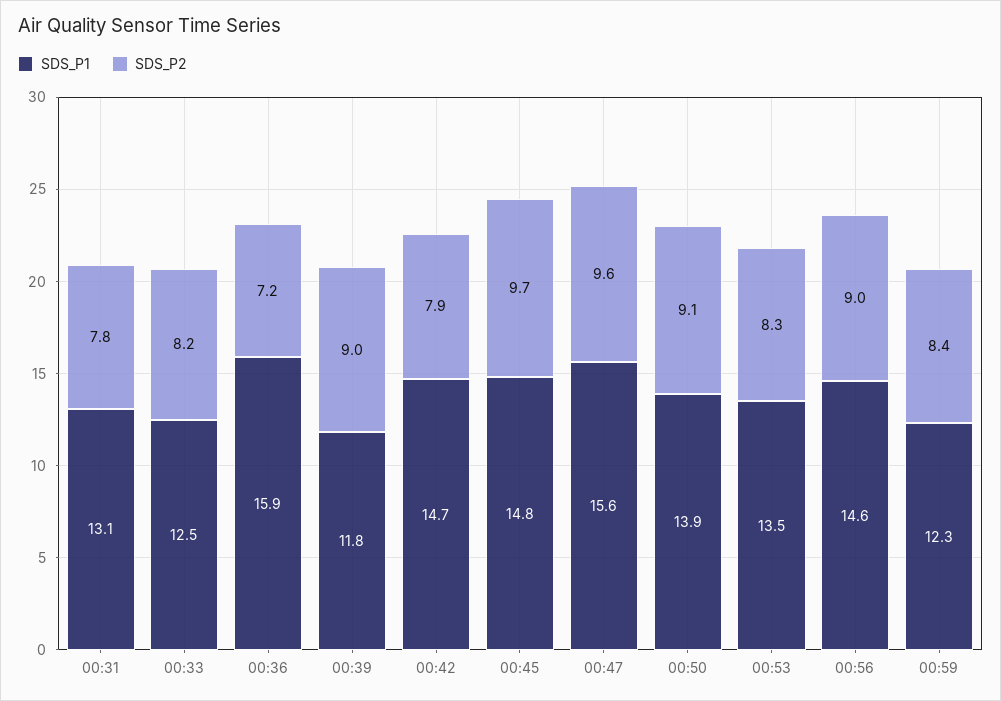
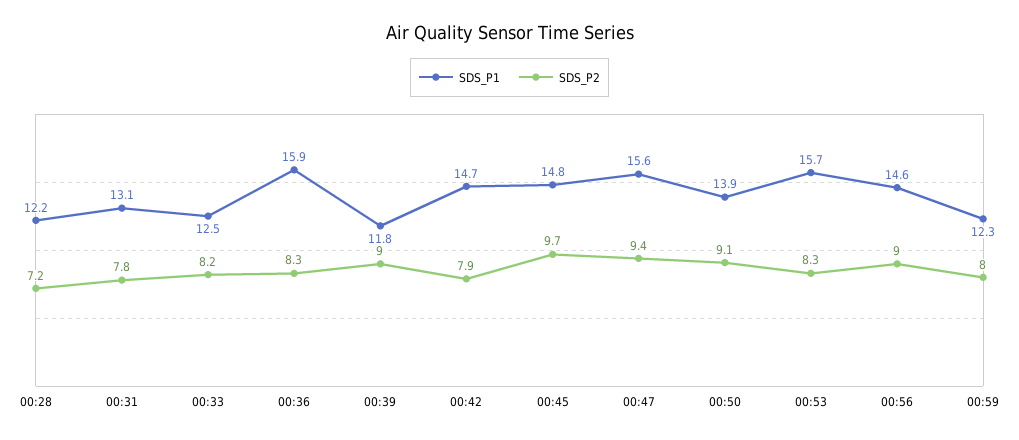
SDS_P2, 00:36: 7.2 -> 8.3
SDS_P2, 00:47: 9.6 -> 9.4
SDS_P1, 00:53: 13.5 -> 15.7
SDS_P2, 00:59: 8.4 -> 8
SDS_P1, 00:28: none -> 12.2
SDS_P2, 00:28: none -> 7.2

